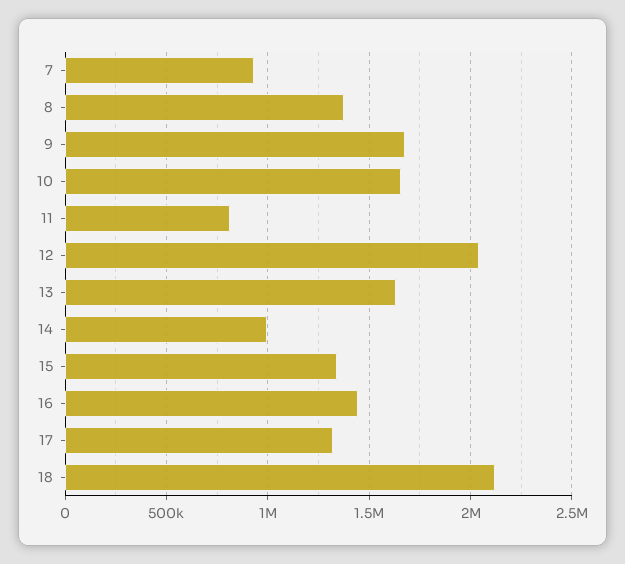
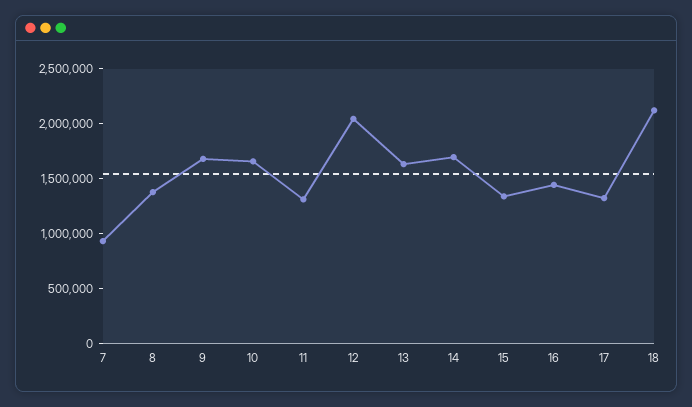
11: 800000 -> 1300000
14: 1000000 -> 1700000

